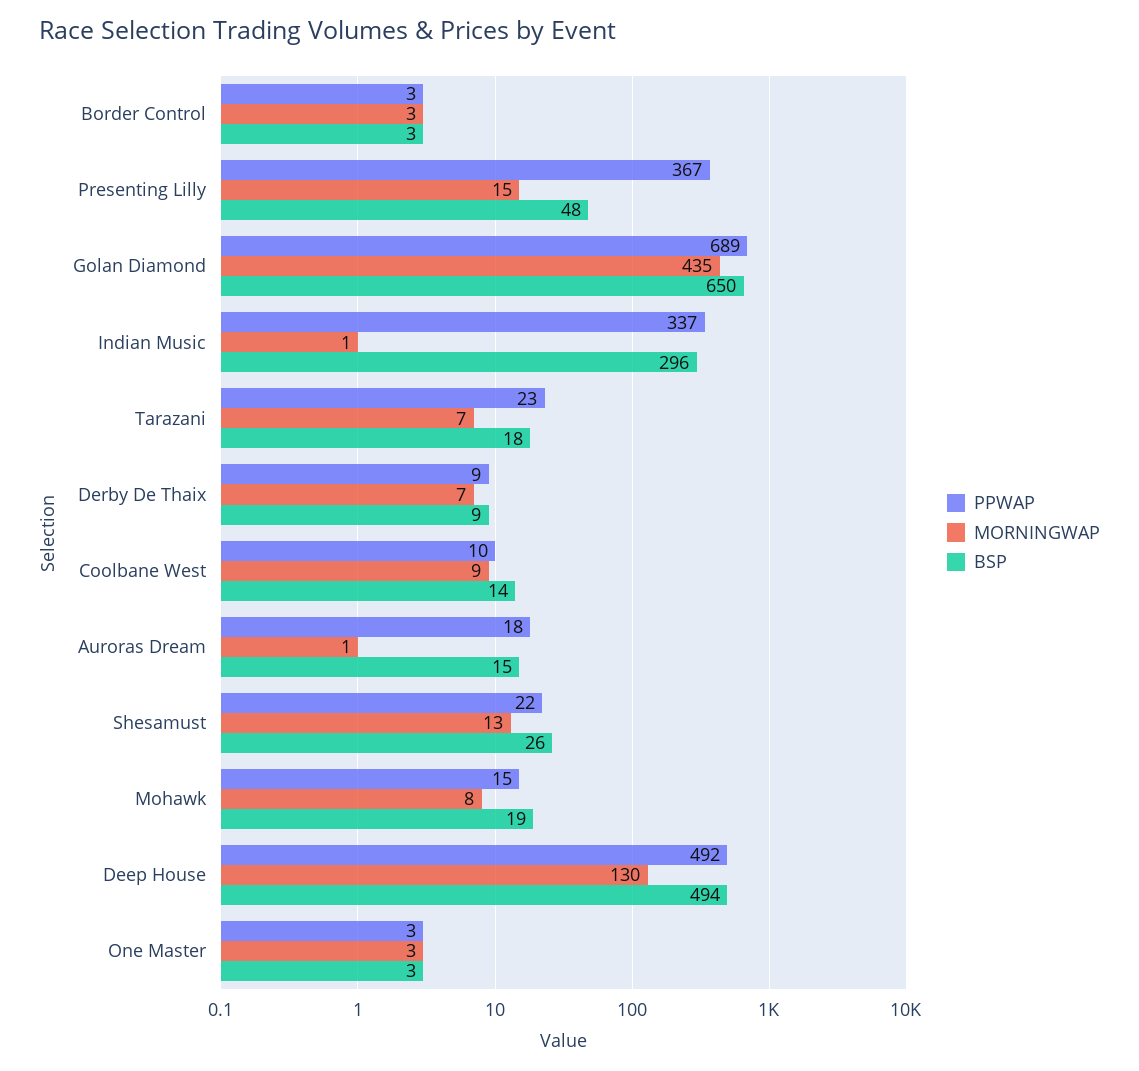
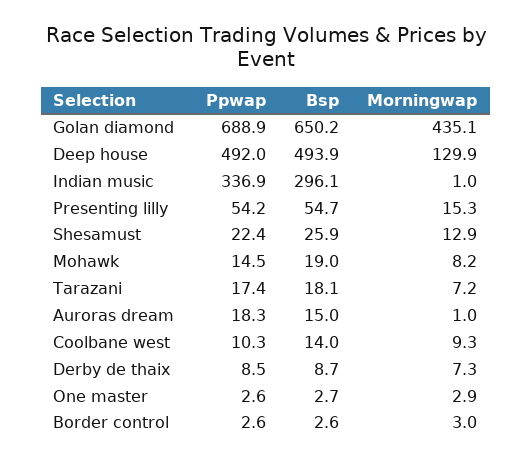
PPWAP, Presenting Lilly: 367 -> 54.2
BSP, Presenting Lilly: 48 -> 54.7
PPWAP, Tarazani: 23 -> 17.4

